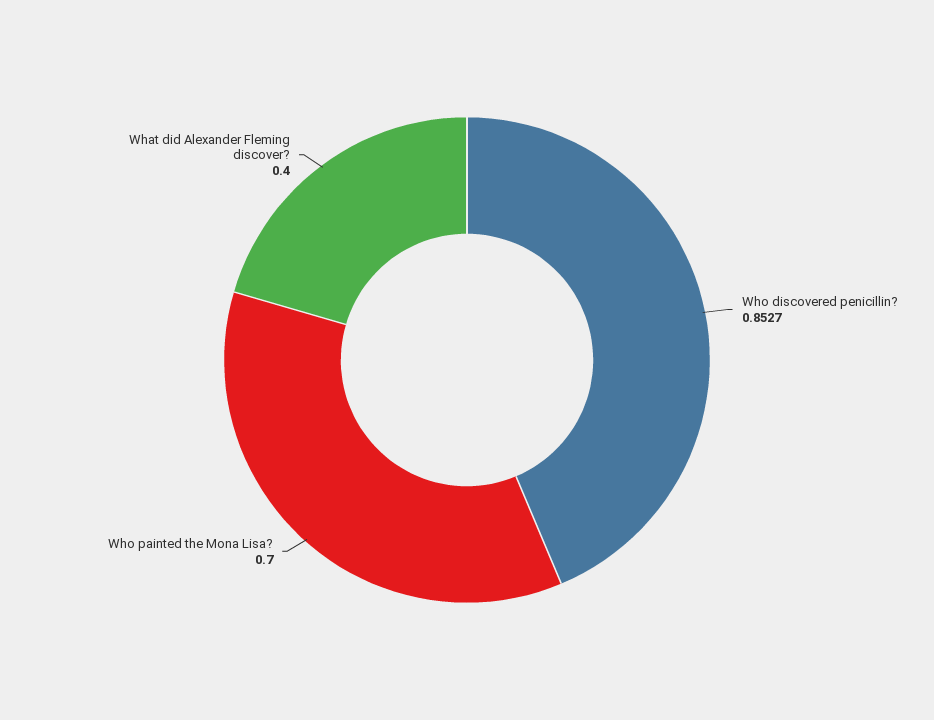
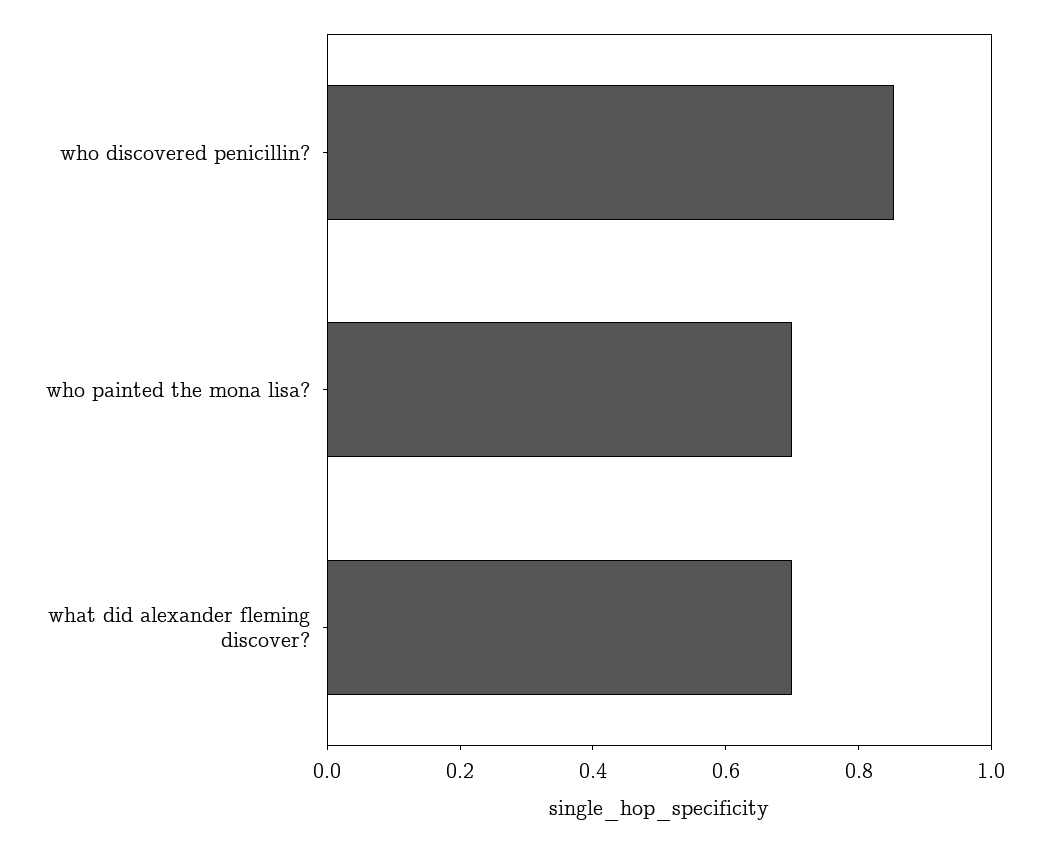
What did Alexander Fleming discover?: 0.4 -> 0.7

